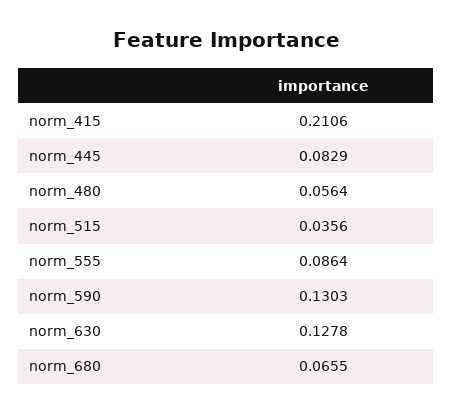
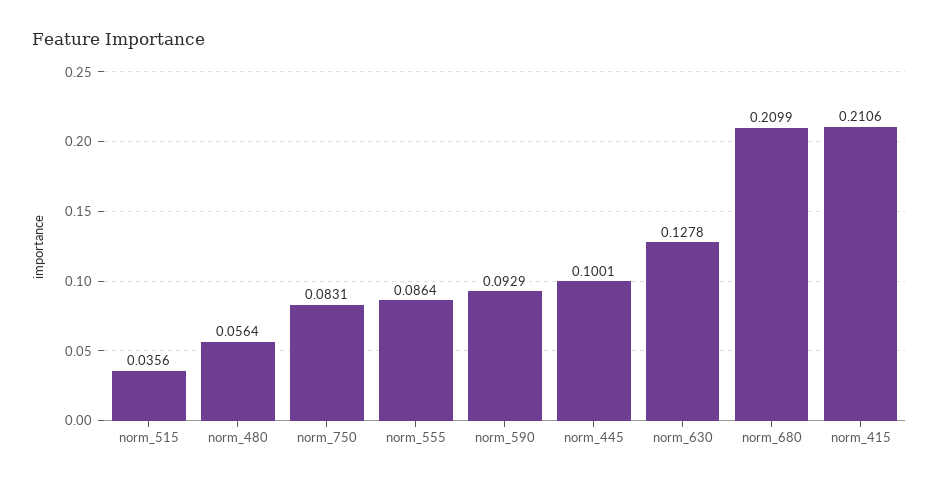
norm_445: 0.0829 -> 0.1001
norm_590: 0.1303 -> 0.0929
norm_680: 0.0655 -> 0.2099
norm_750: none -> 0.0831

